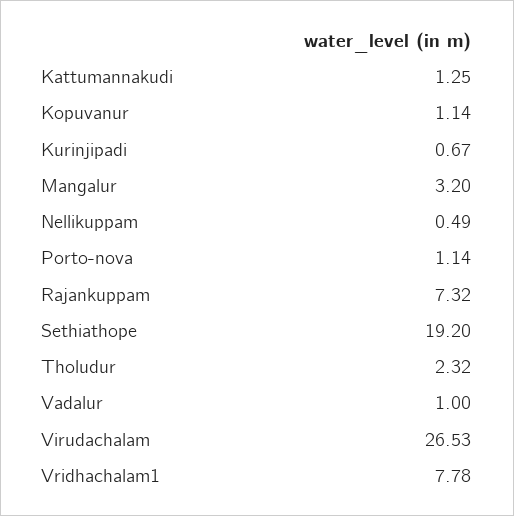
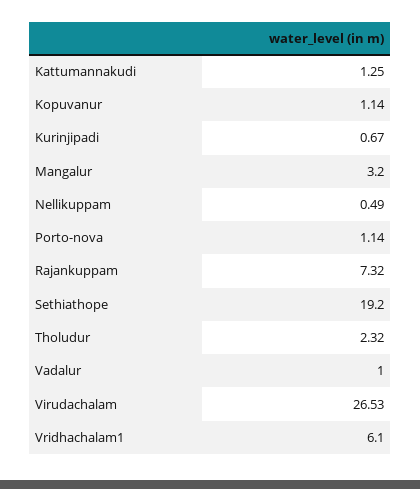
Vridhachalam1: 7.78 -> 6.1

